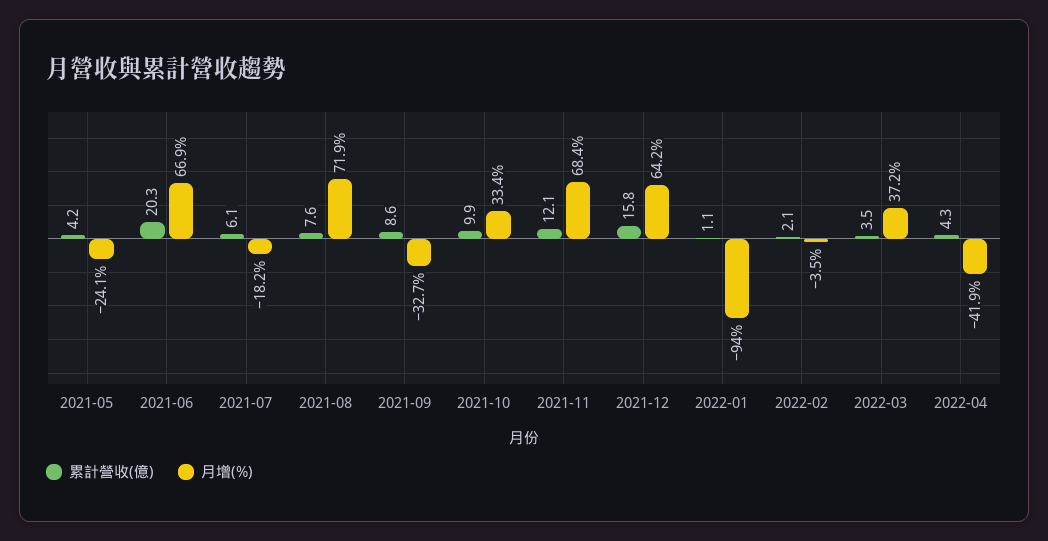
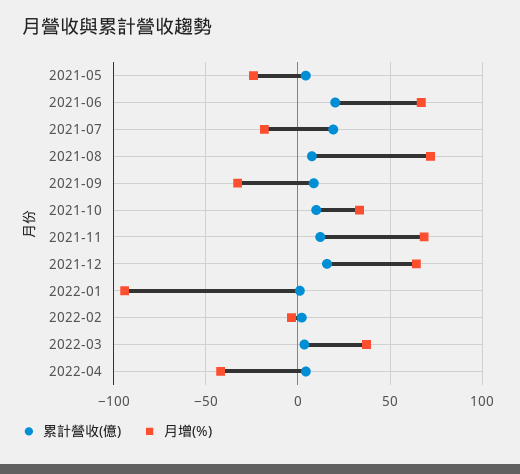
累計營收(億), 2021-07: 6.1 -> 20

